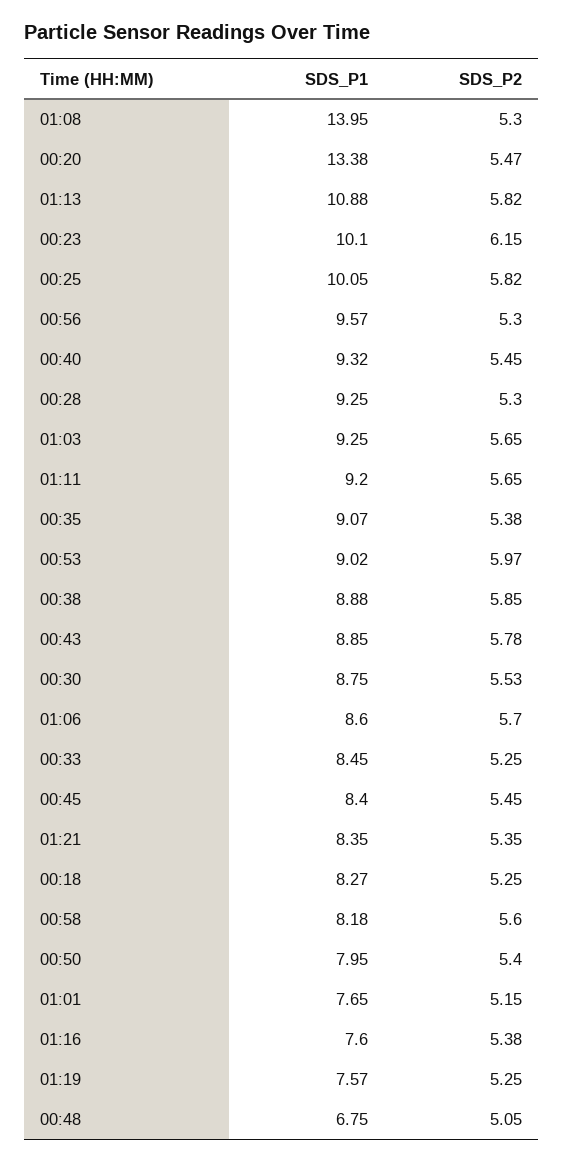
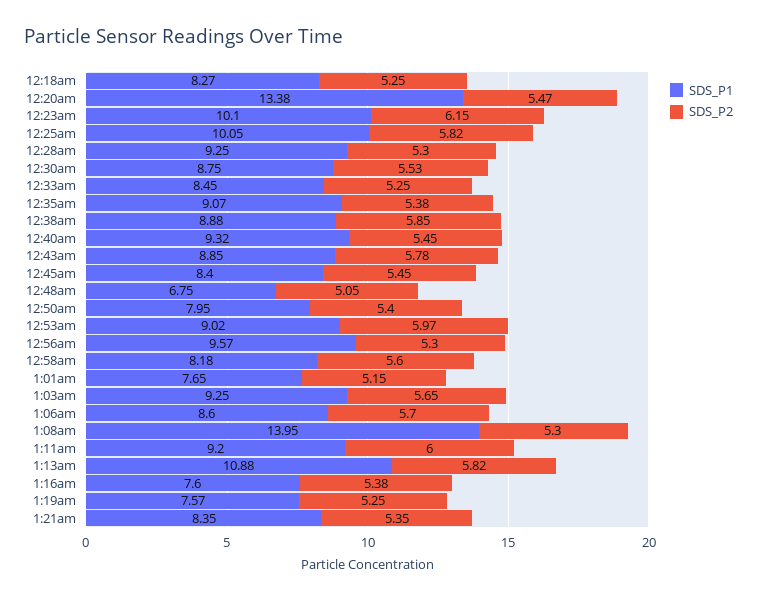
SDS_P2, 01:11: 5.65 -> 6

